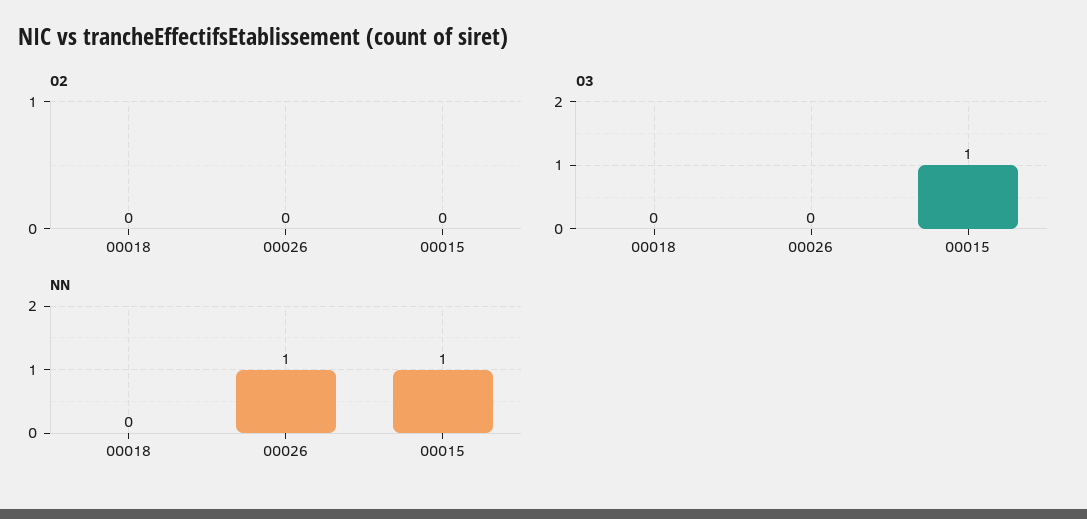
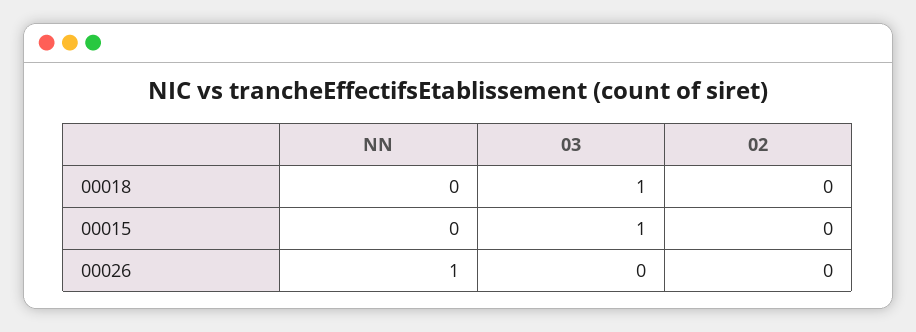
03, 00018: 0 -> 1
NN, 00015: 1 -> 0

